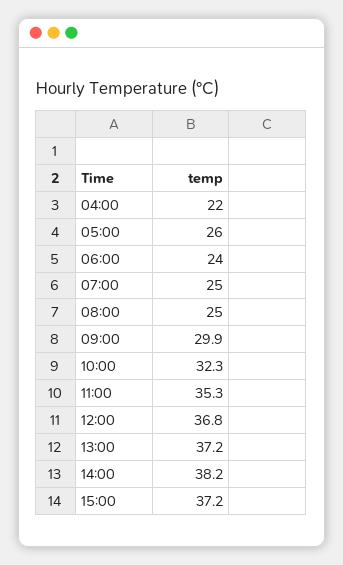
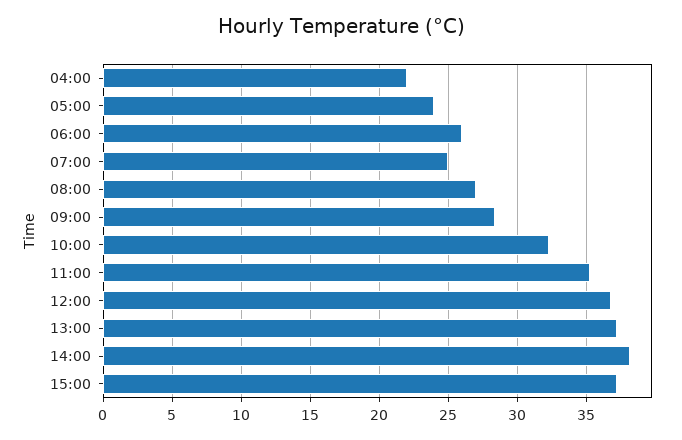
05:00: 26 -> 24
06:00: 24 -> 26
08:00: 25 -> 27
09:00: 29.9 -> 28.5

